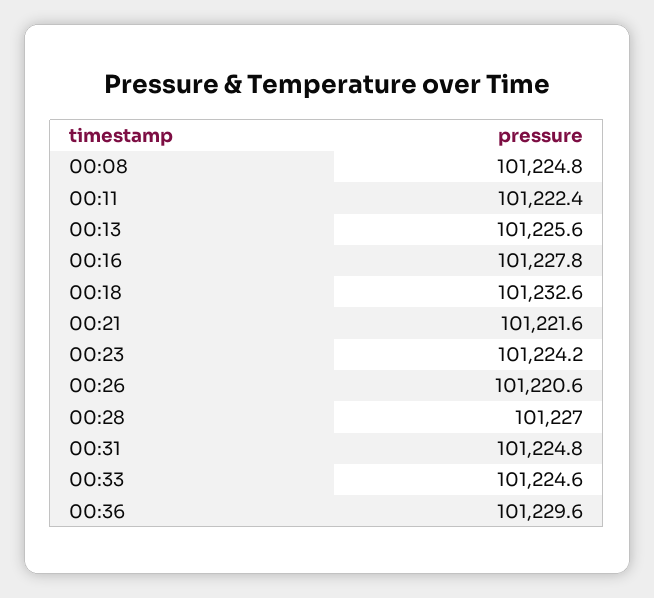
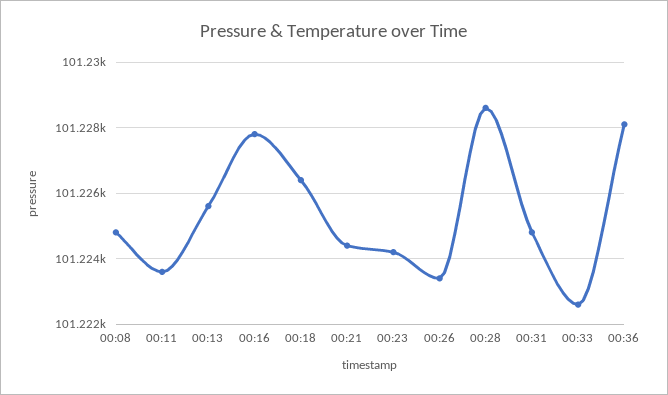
00:11: 101222.4 -> 101223.5
00:18: 101232.6 -> 101226.5
00:21: 101221.6 -> 101224.5
00:26: 101220.6 -> 101223.5
00:28: 101227 -> 101228.5
00:33: 101224.6 -> 101222.5
00:36: 101229.6 -> 101228

